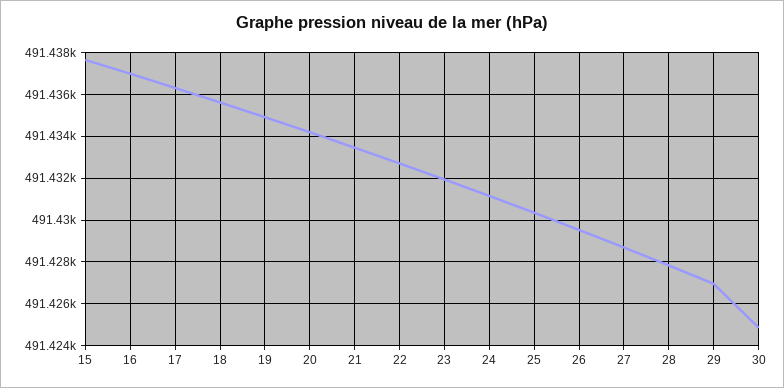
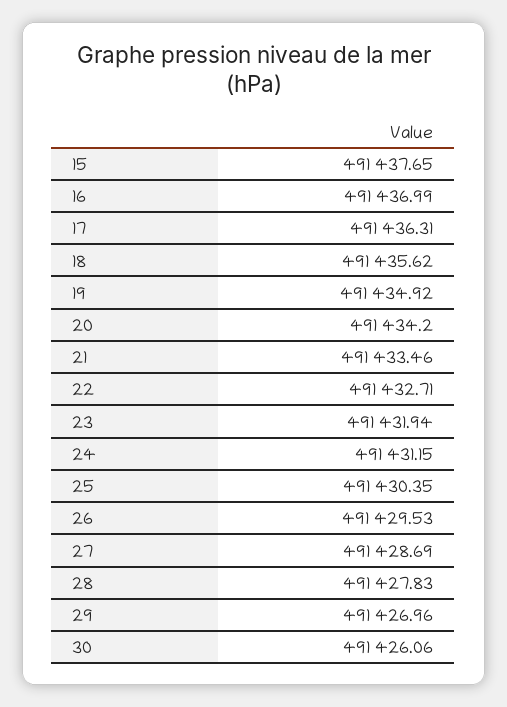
30: 491425 -> 491426.06

